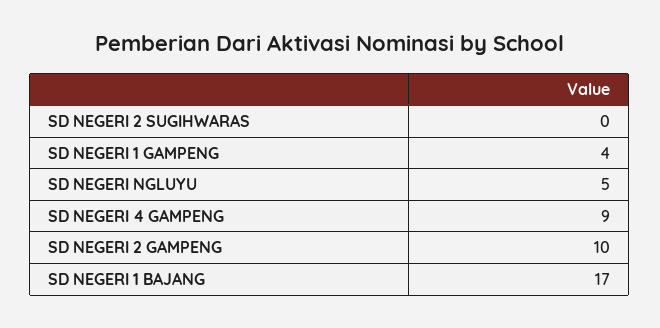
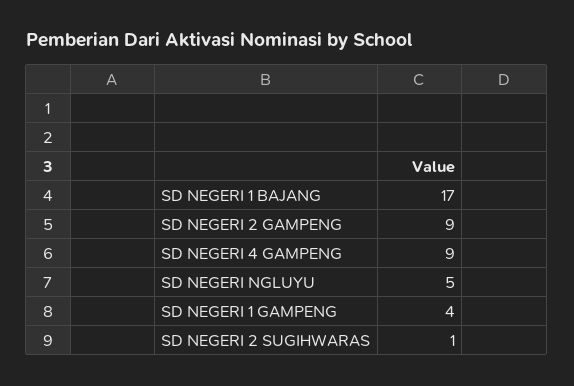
SD NEGERI 2 SUGIHWARAS: 0 -> 1
SD NEGERI 2 GAMPENG: 10 -> 9

